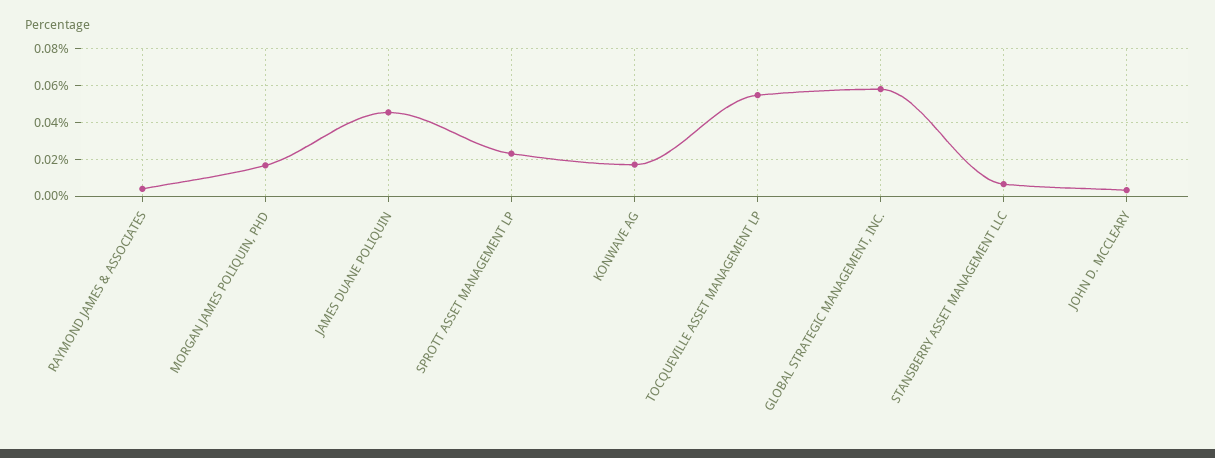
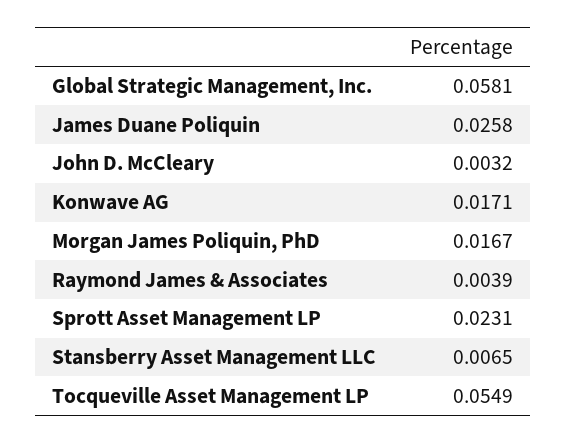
JAMES DUANE POLIQUIN: 0.045 -> 0.0258

